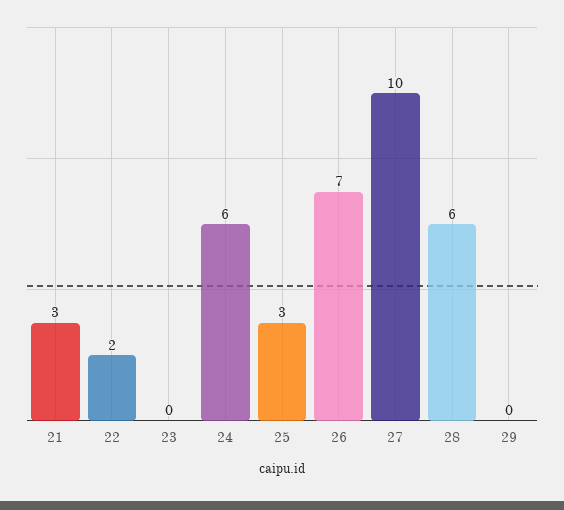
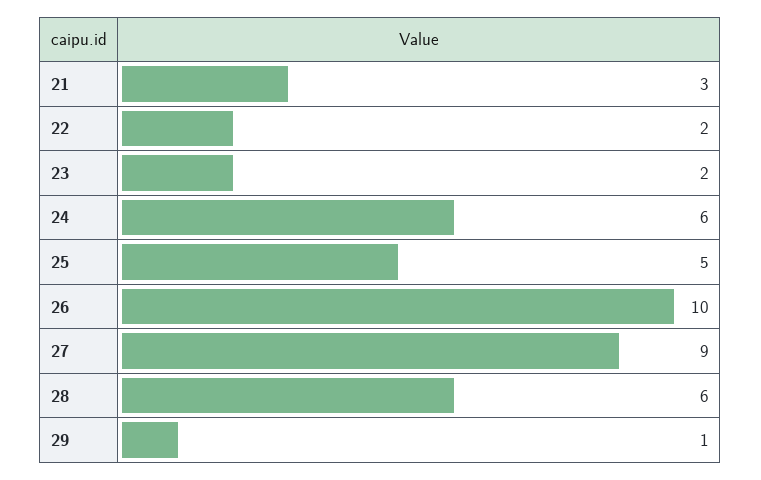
23: 0 -> 2
25: 3 -> 5
26: 7 -> 10
27: 10 -> 9
29: 0 -> 1

